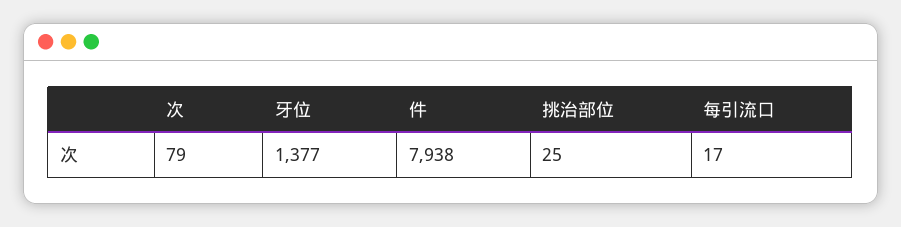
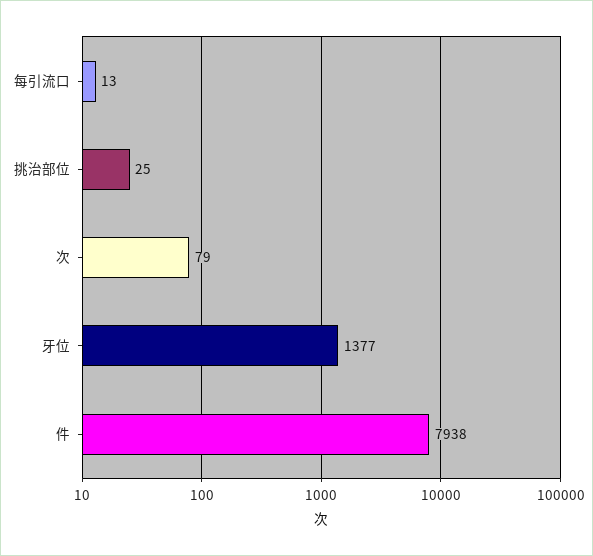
每引流口: 17 -> 13

